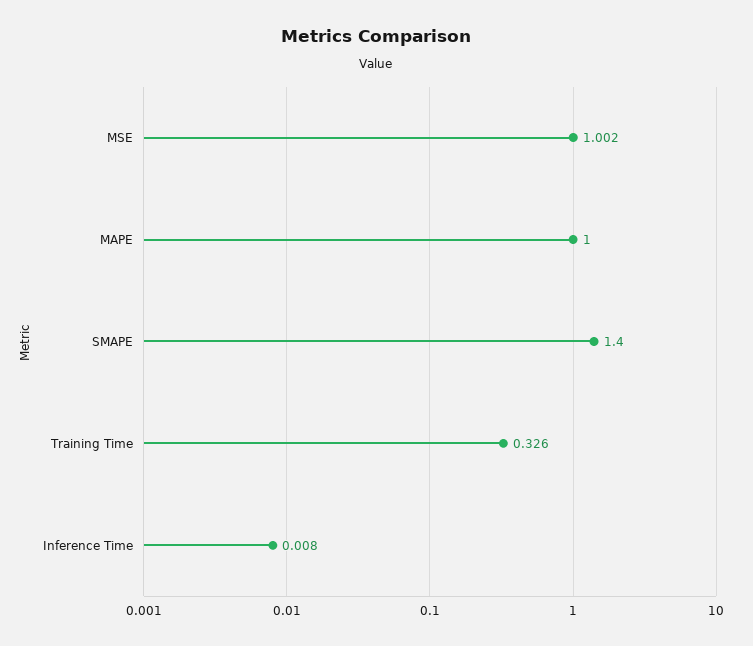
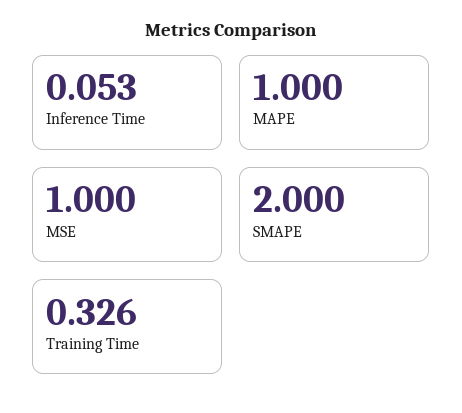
MSE: 1.002 -> 1
SMAPE: 1.4 -> 2
Inference Time: 0.008 -> 0.053

